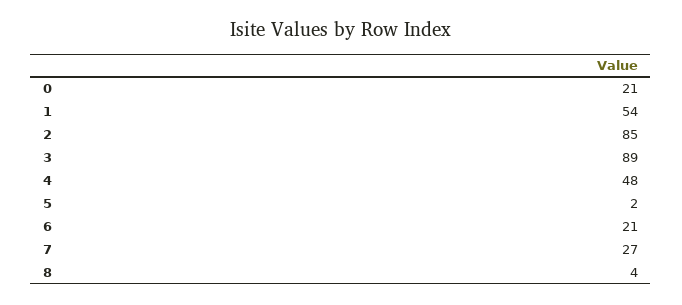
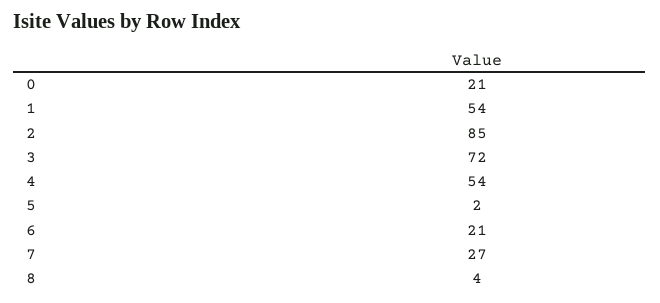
3: 89 -> 72
4: 48 -> 54

